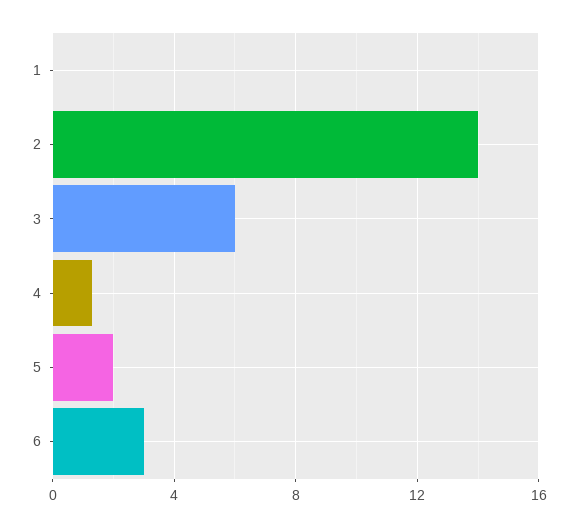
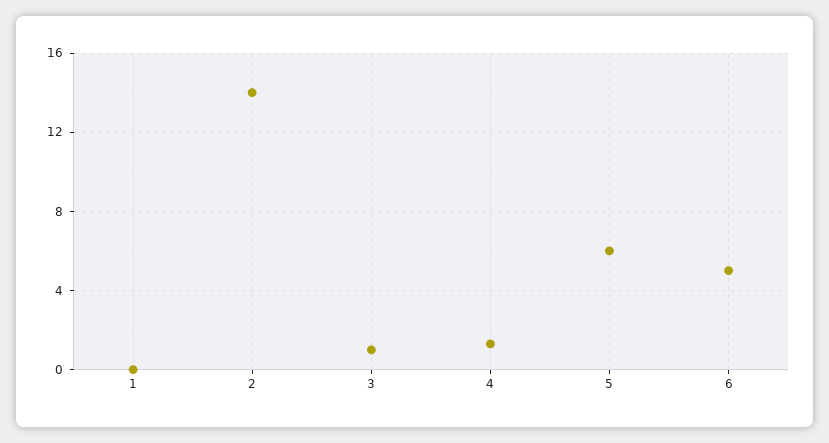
3: 6 -> 1
5: 2 -> 6
6: 3 -> 5

